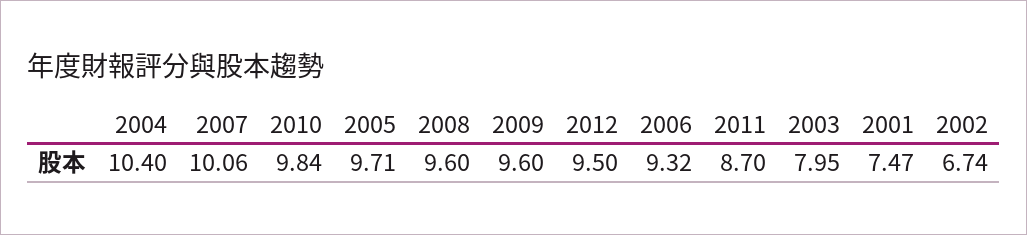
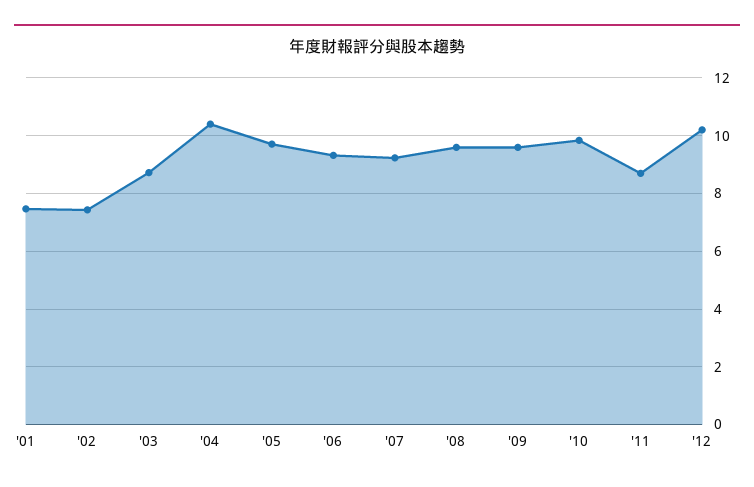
2007: 10.06 -> 9.25
2012: 9.5 -> 10.25
2003: 7.95 -> 8.75
2002: 6.74 -> 7.5

